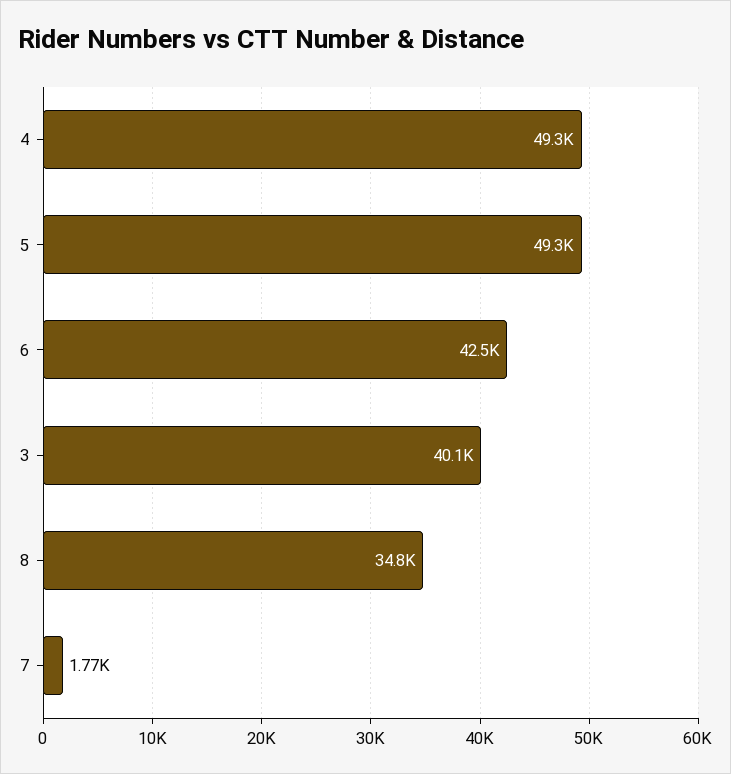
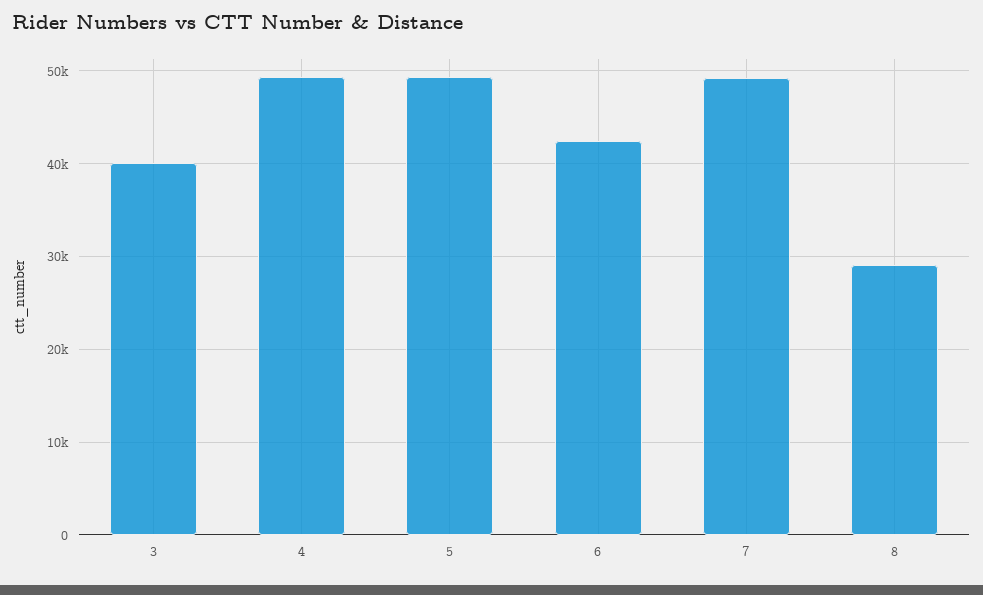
8: 34800 -> 29000
7: 1770 -> 49000

